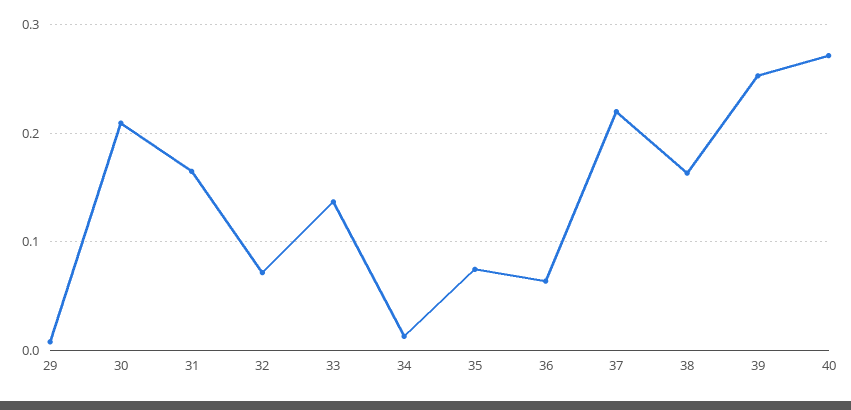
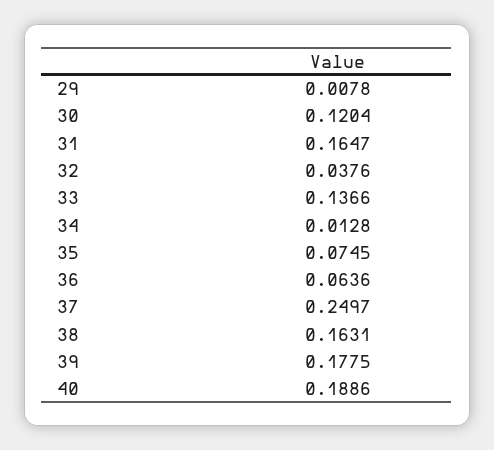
30: 0.21 -> 0.1204
32: 0.07 -> 0.0376
37: 0.22 -> 0.2497
39: 0.25 -> 0.1775
40: 0.27 -> 0.1886

